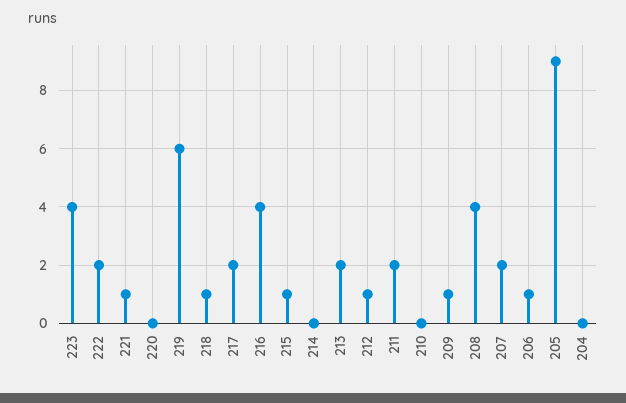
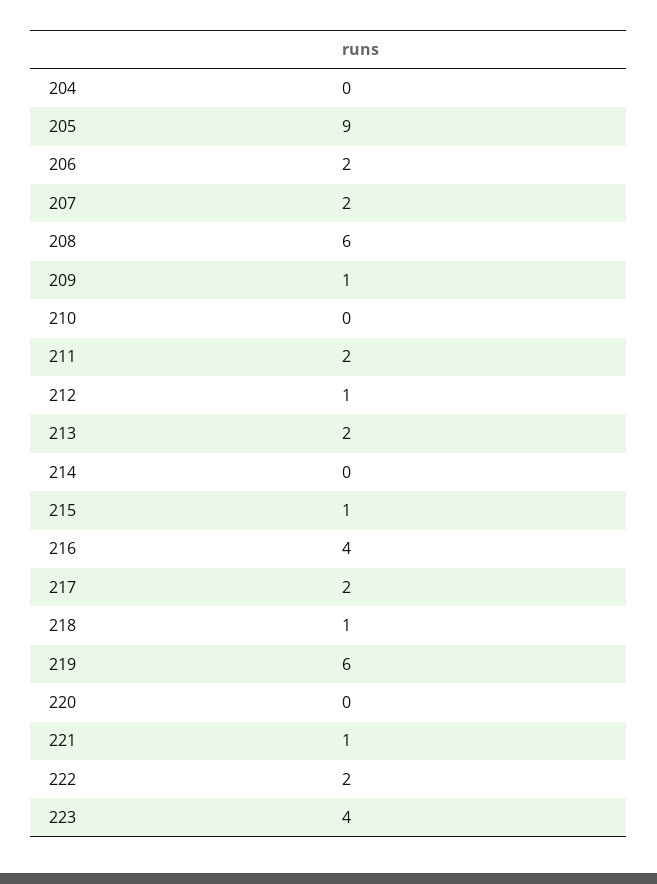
208: 4 -> 6
206: 1 -> 2

